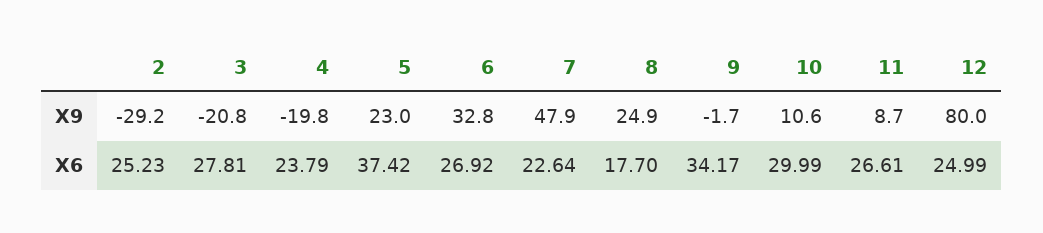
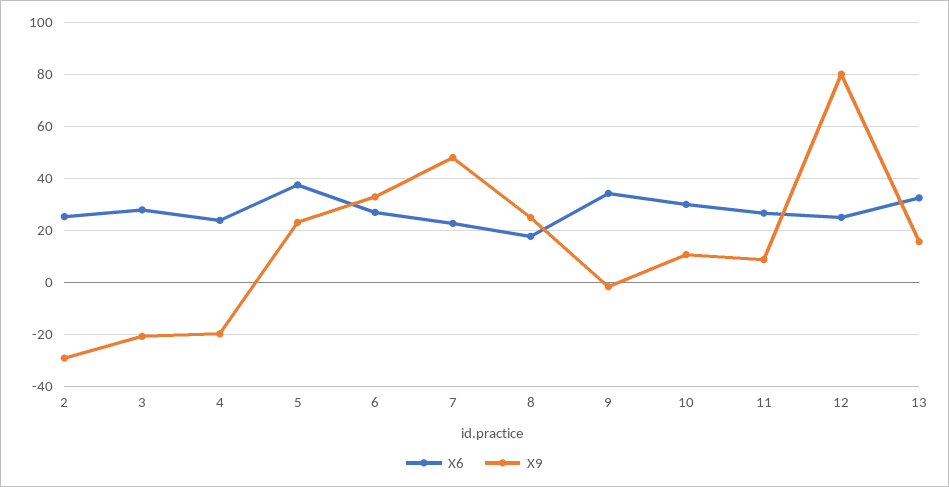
X6, 13: none -> 32.5
X9, 13: none -> 15

